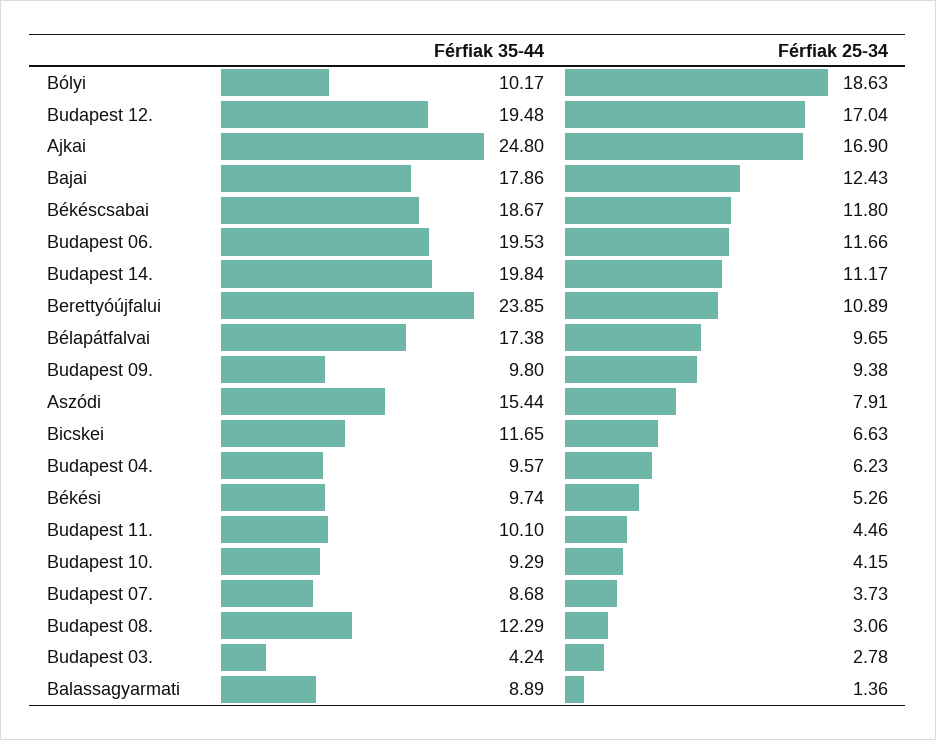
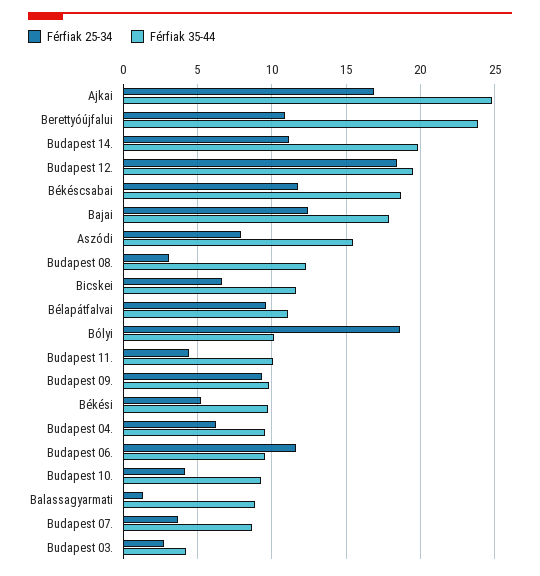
Férfiak 25-34, Budapest 12.: 17.04 -> 18.5
Férfiak 35-44, Budapest 06.: 19.53 -> 9.5
Férfiak 35-44, Bélapátfalvai: 17.38 -> 11

